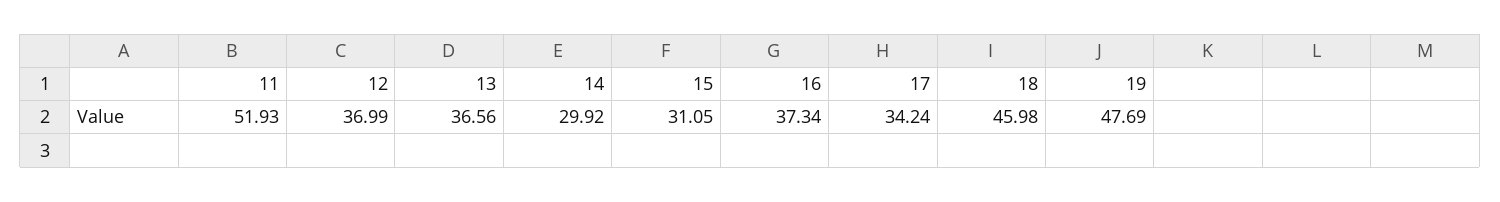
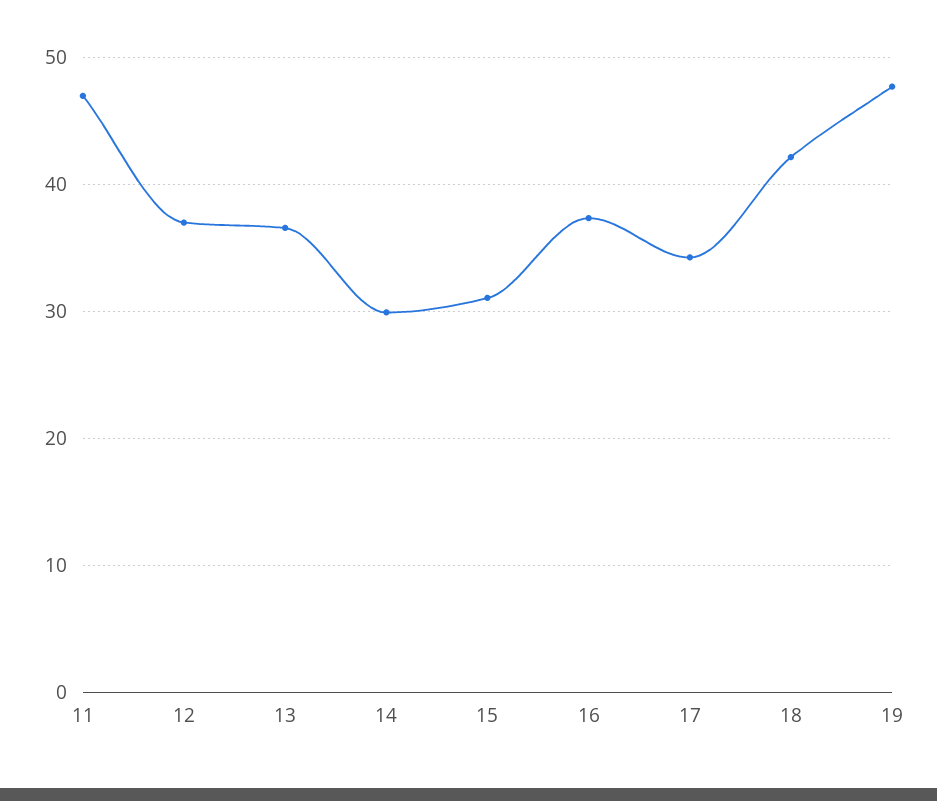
11: 51.93 -> 47
18: 45.98 -> 42

